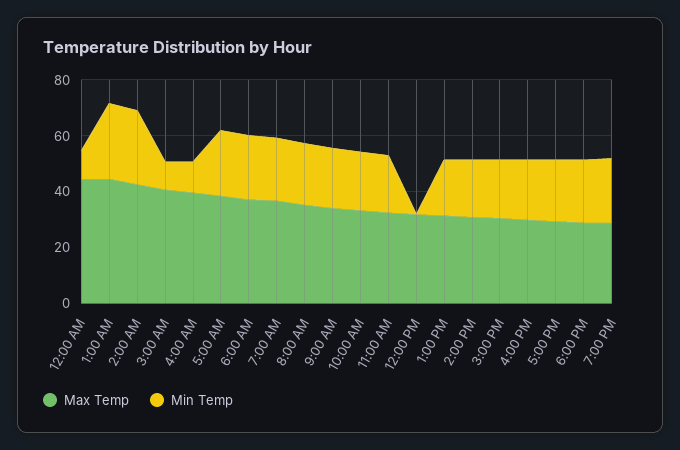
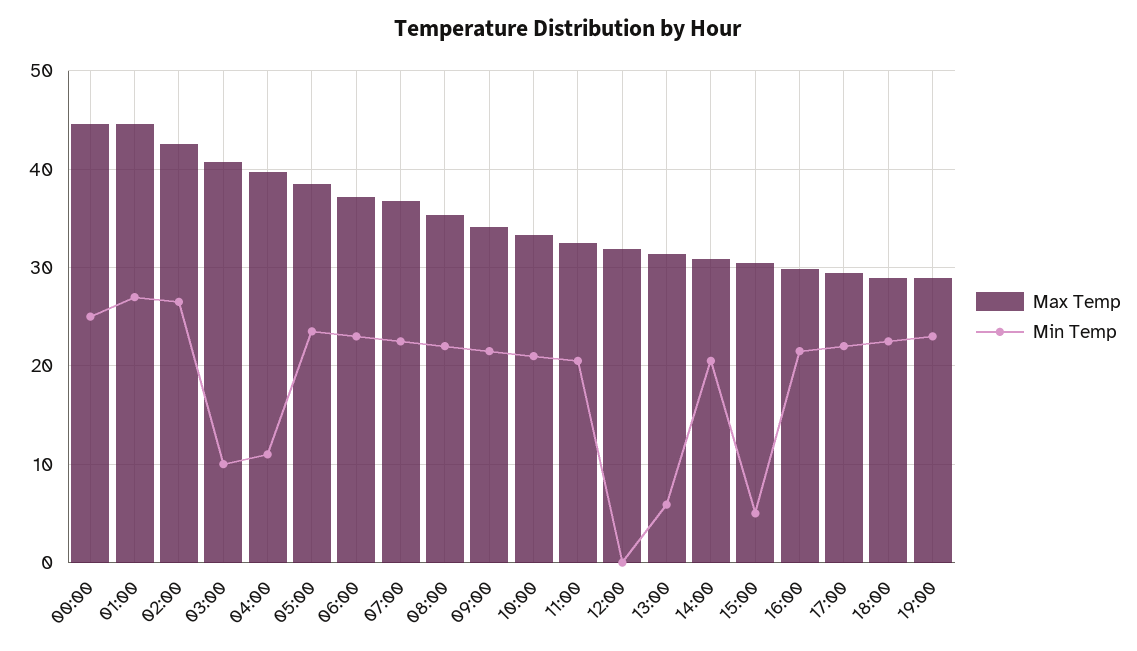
Min Temp, 12:00 AM: 10 -> 25
Min Temp, 1:00 PM: 20 -> 6
Min Temp, 3:00 PM: 20 -> 5

